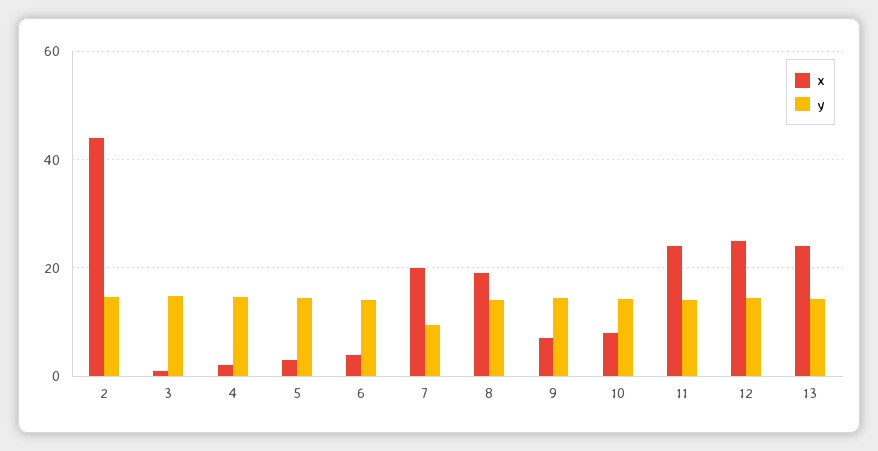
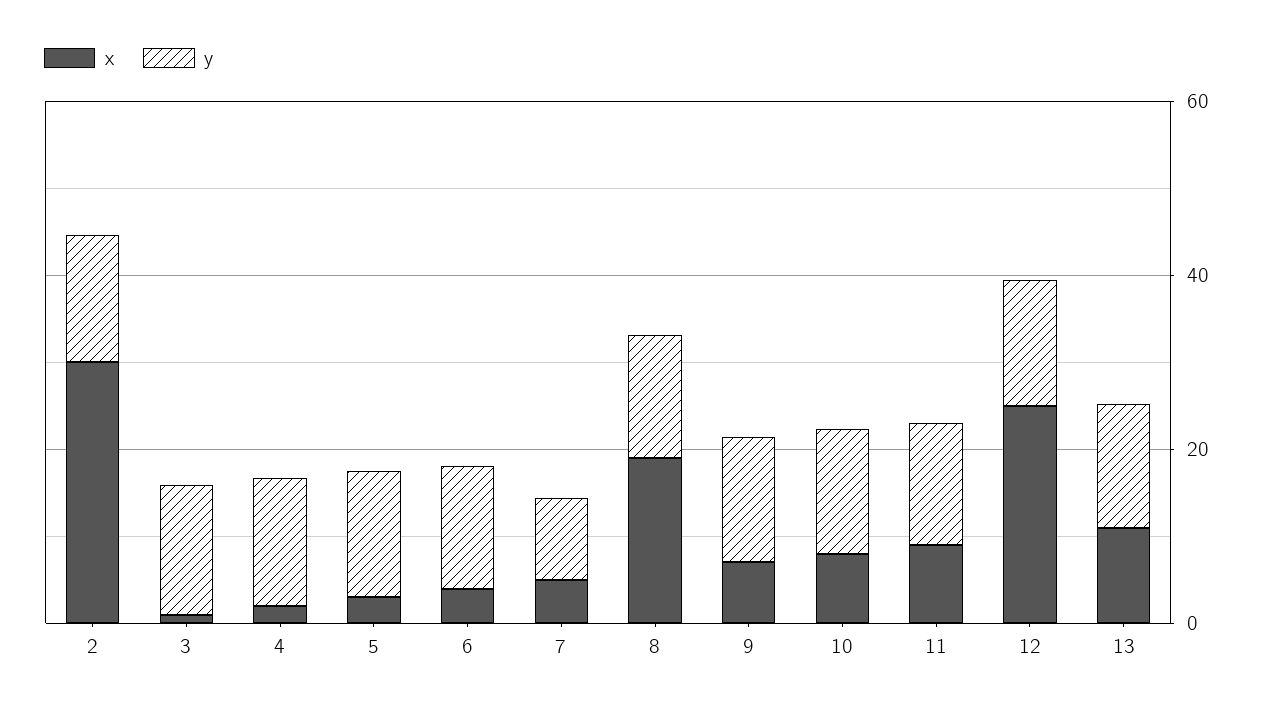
x, 2: 44 -> 30
x, 7: 20 -> 5
x, 11: 24 -> 10
x, 13: 24 -> 10

